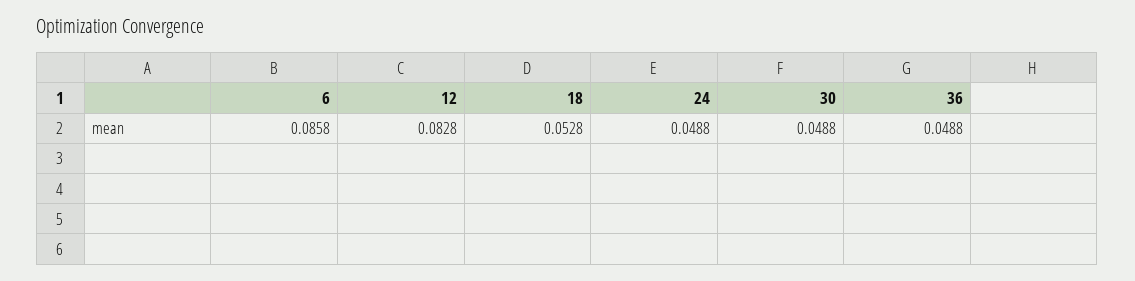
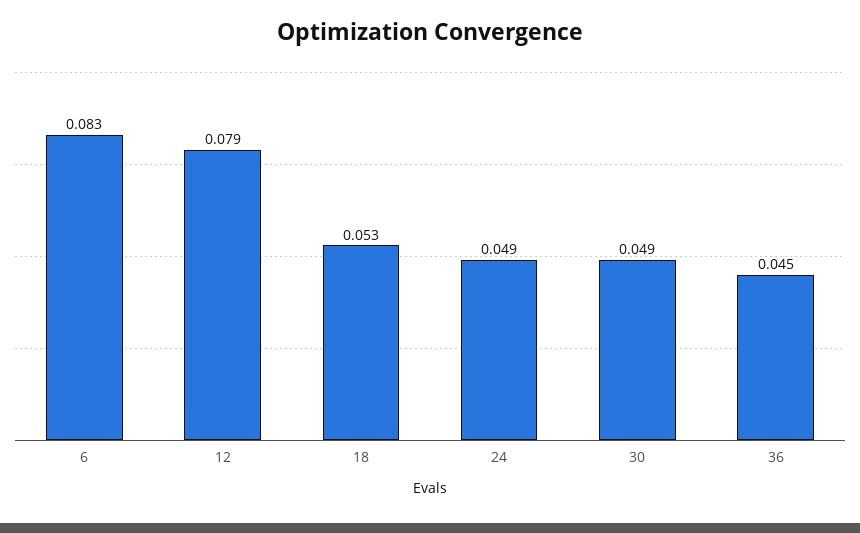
6: 0.0858 -> 0.083
12: 0.0828 -> 0.079
36: 0.0488 -> 0.045

